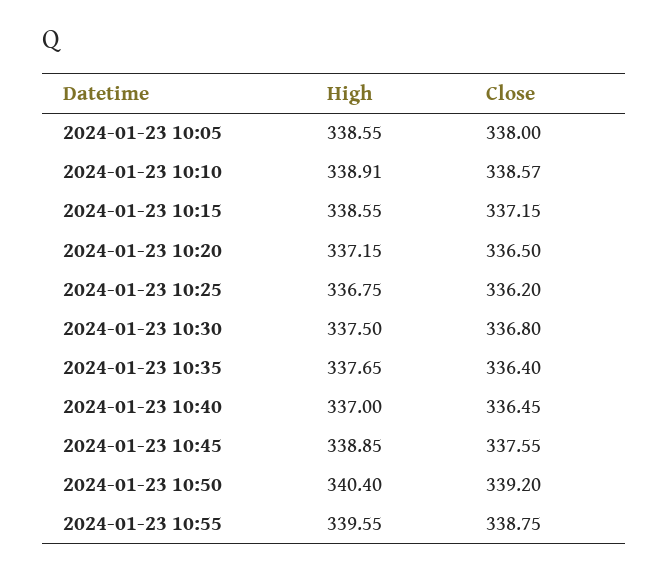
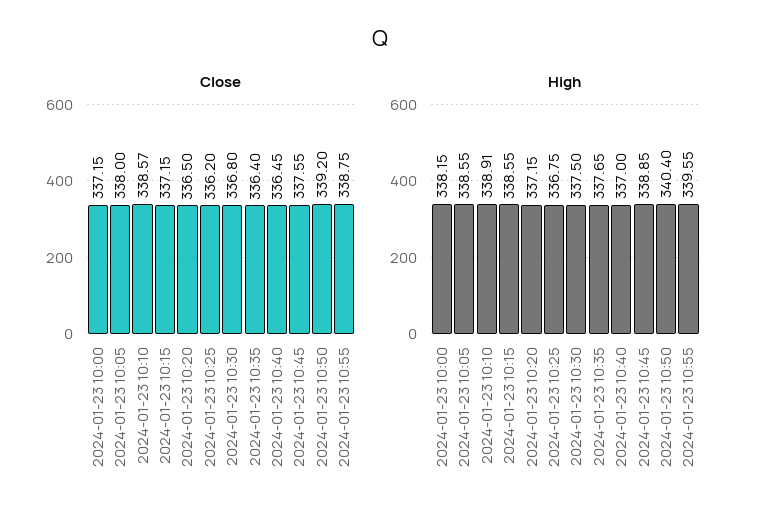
Close, 2024-01-23 10:00: none -> 337.15
High, 2024-01-23 10:00: none -> 338.15

